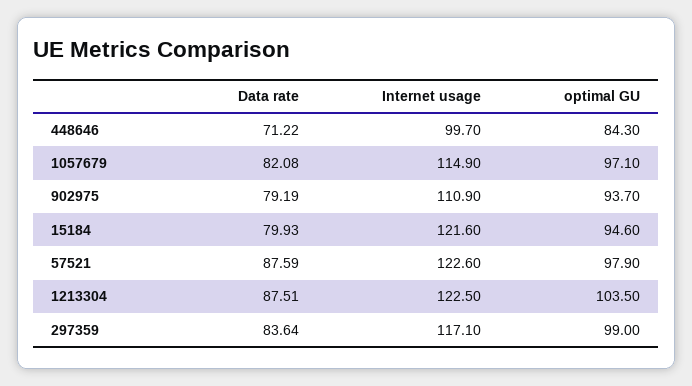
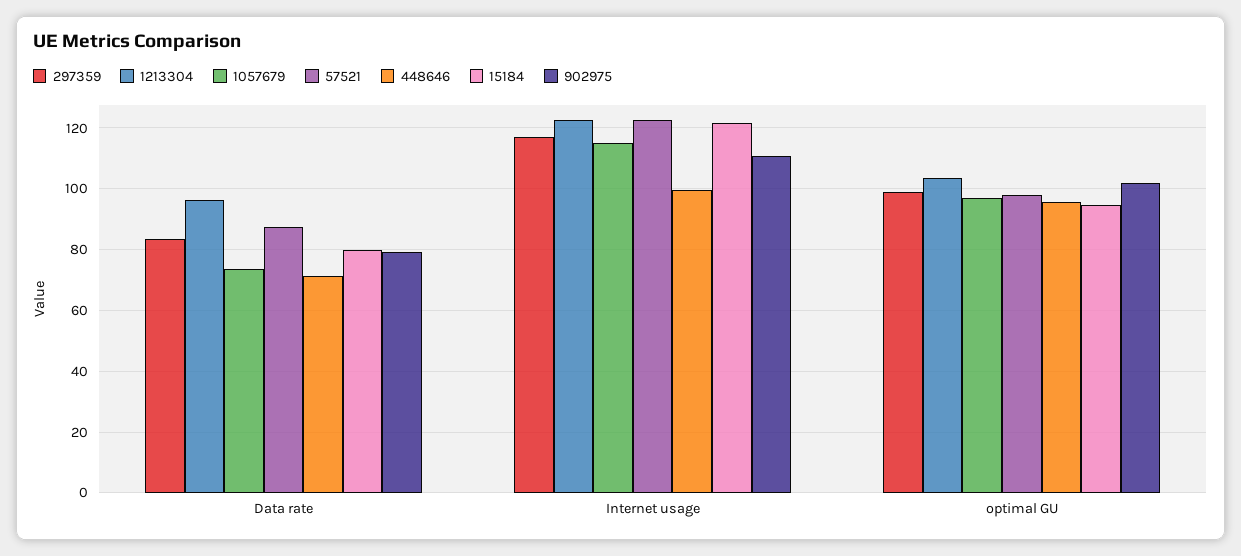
448646, optimal GU: 84.3 -> 96
1057679, Data rate: 82.08 -> 74
902975, optimal GU: 93.7 -> 102
1213304, Data rate: 87.51 -> 96

